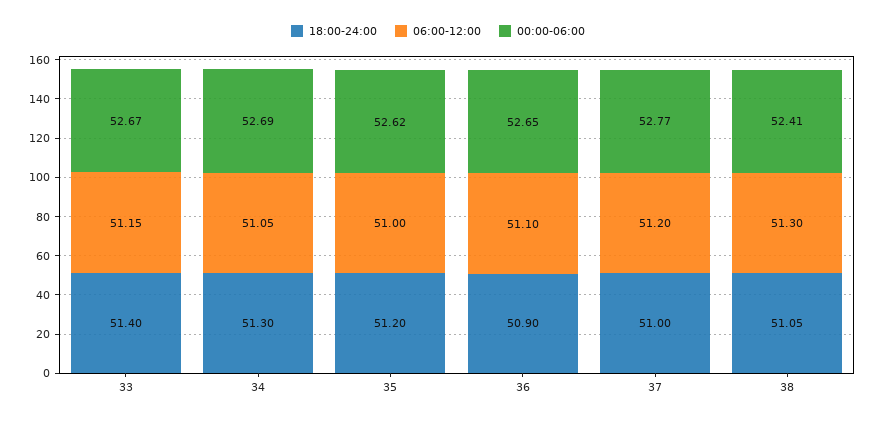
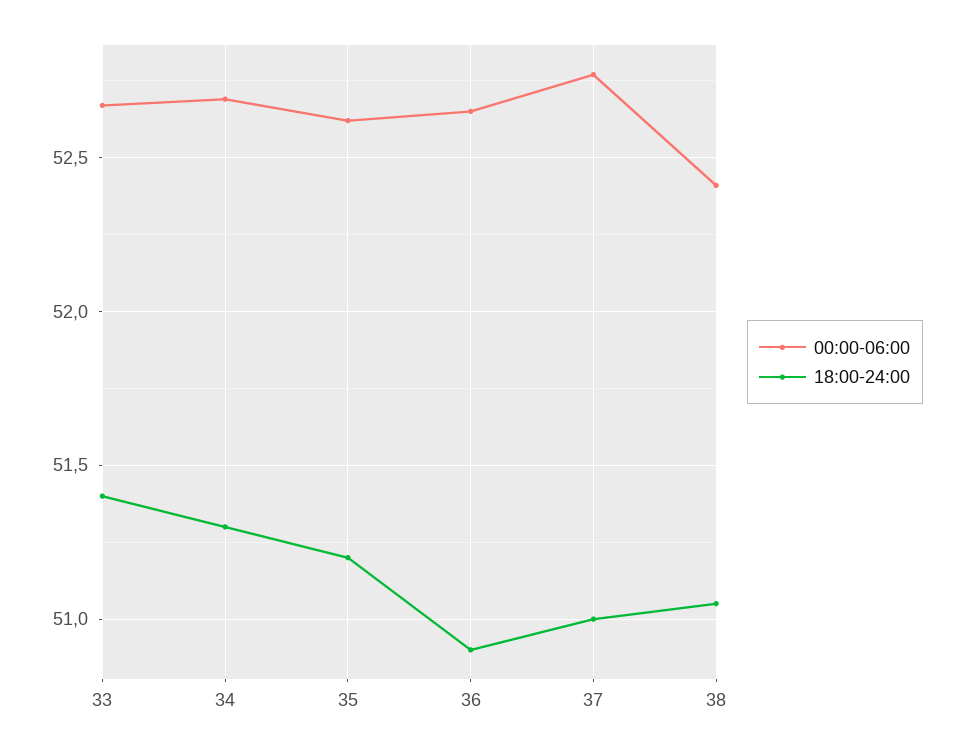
06:00-12:00, 33: 51.15 -> none
06:00-12:00, 34: 51.05 -> none
06:00-12:00, 35: 51 -> none
06:00-12:00, 36: 51.1 -> none
06:00-12:00, 37: 51.2 -> none
06:00-12:00, 38: 51.3 -> none

